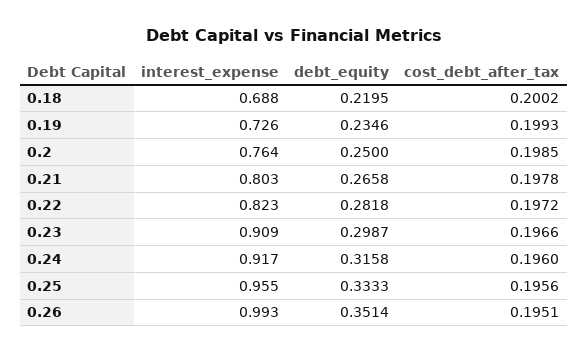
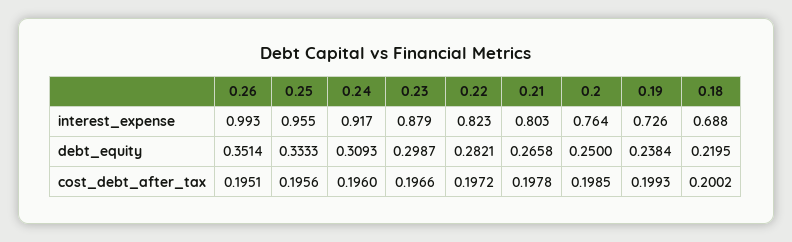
debt_equity, 0.19: 0.2346 -> 0.2384
debt_equity, 0.22: 0.2818 -> 0.2821
interest_expense, 0.23: 0.909 -> 0.879
debt_equity, 0.24: 0.3158 -> 0.3093

